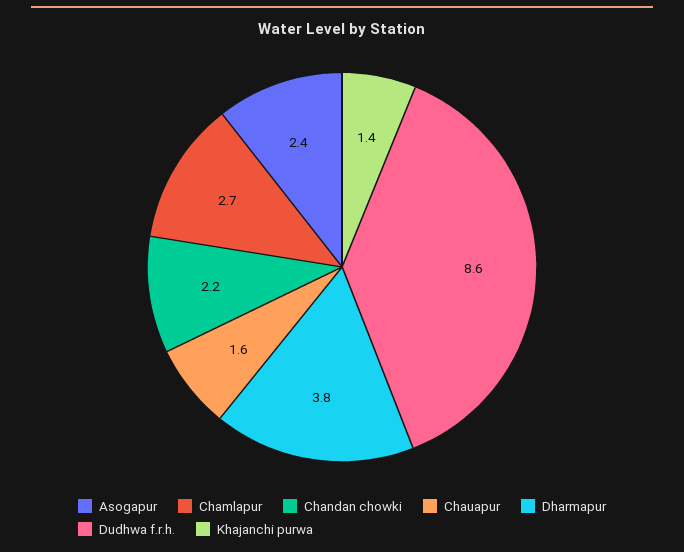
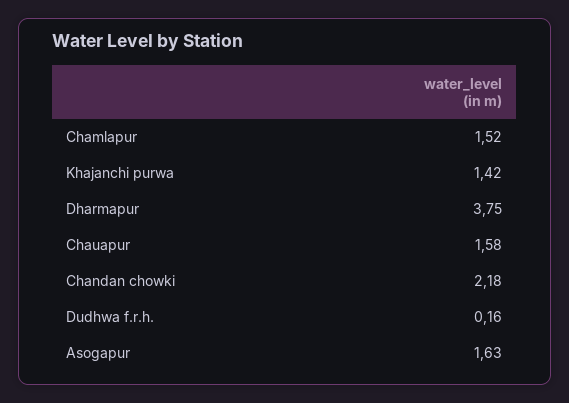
Asogapur: 2.4 -> 1.63
Chamlapur: 2.7 -> 1.52
Dudhwa f.r.h.: 8.6 -> 0.16

